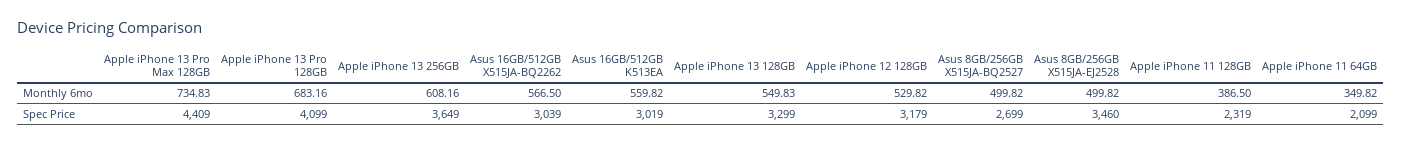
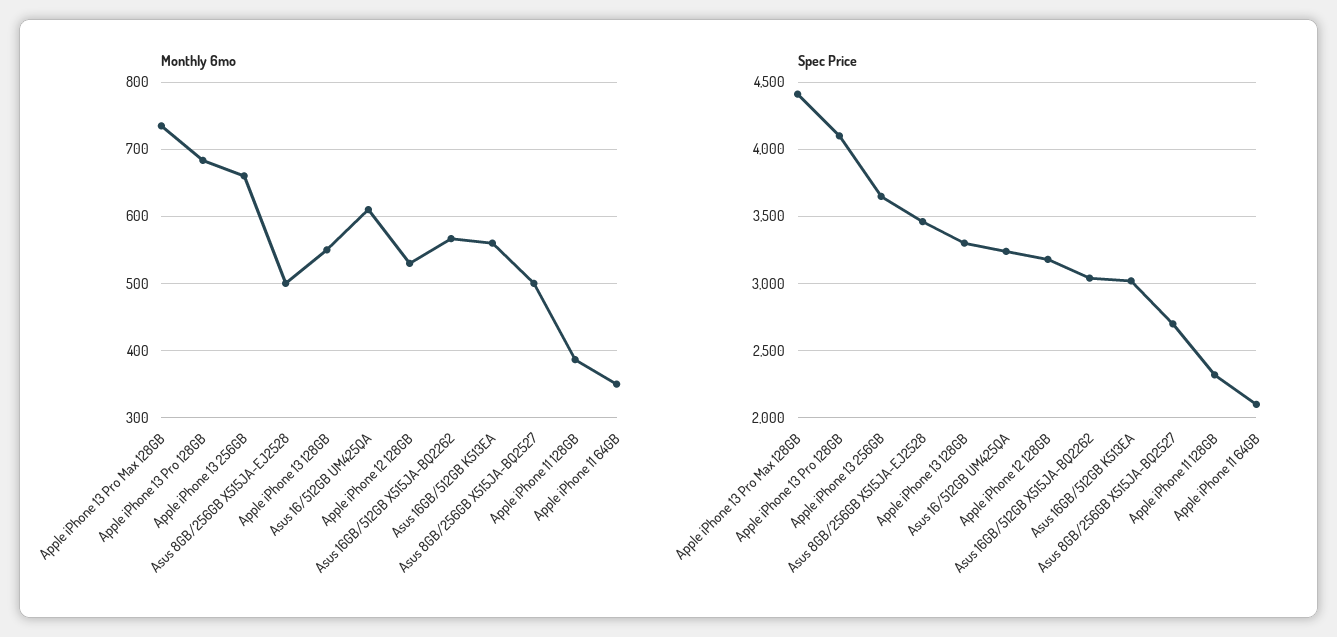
Monthly 6mo, Apple iPhone 13 256GB: 608.16 -> 660
Monthly 6mo, Asus 16/512GB UM425QA: none -> 610
Spec Price, Asus 16/512GB UM425QA: none -> 3250

